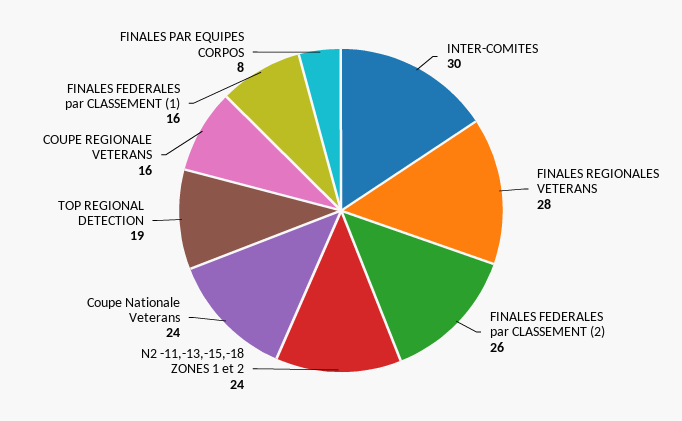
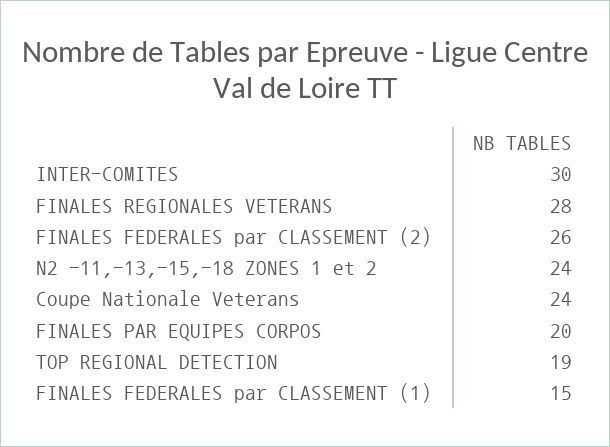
COUPE REGIONALE VETERANS: 16 -> none
FINALES FEDERALES par CLASSEMENT (1): 16 -> 15
FINALES PAR EQUIPES CORPOS: 8 -> 20

